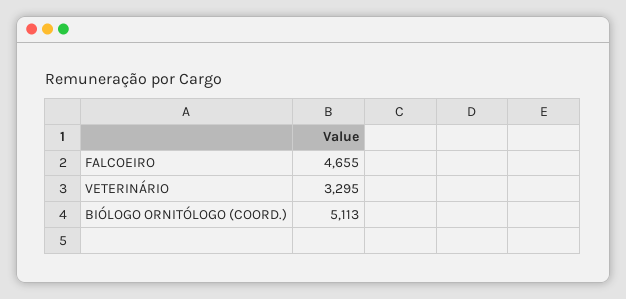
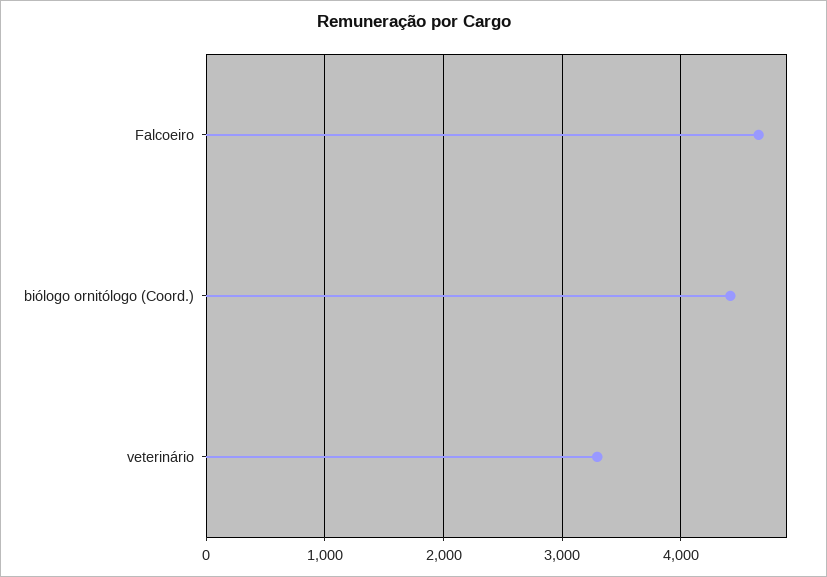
BIÓLOGO ORNITÓLOGO (COORD.): 5113 -> 4400

